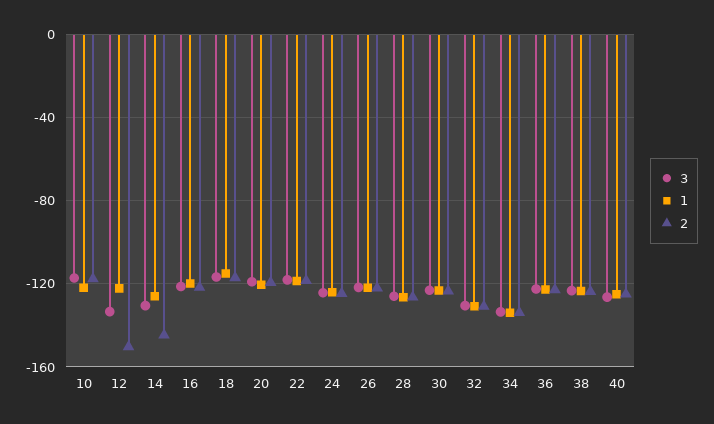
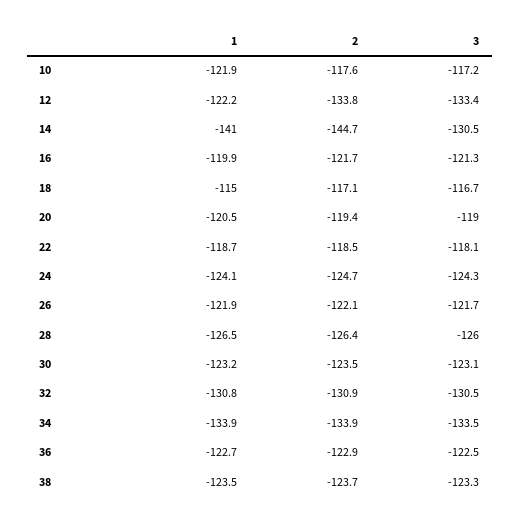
2, 12: -150 -> -133.8
1, 14: -125 -> -141
3, 40: -125 -> none
1, 40: -125 -> none
2, 40: -125 -> none

